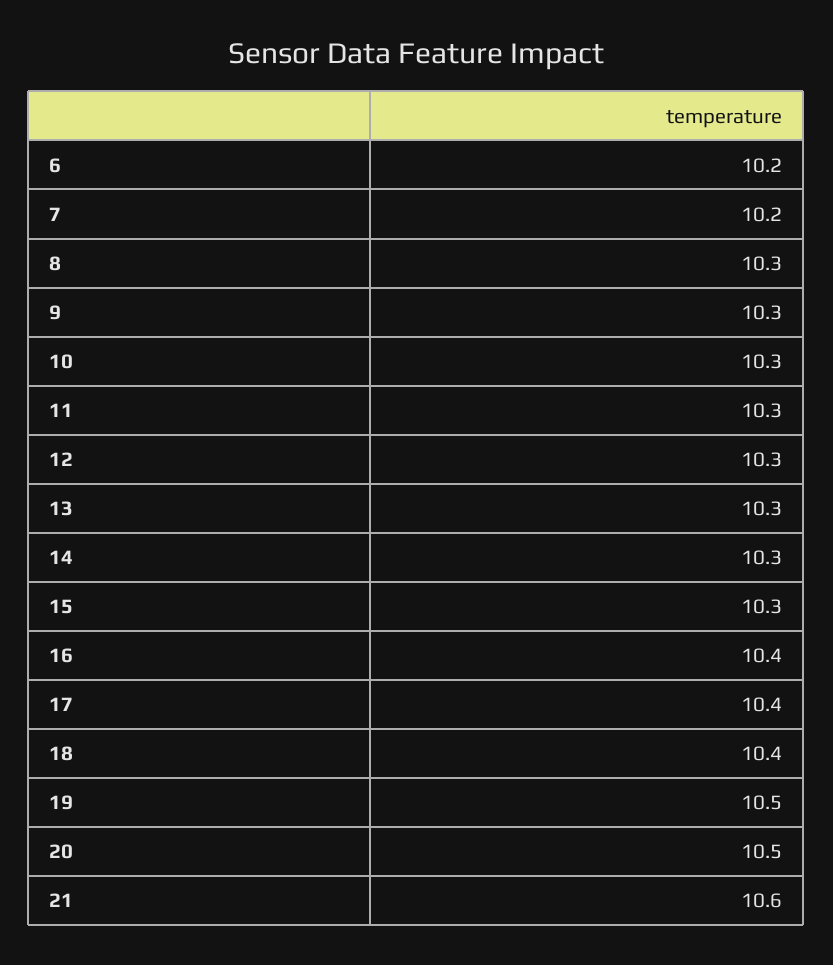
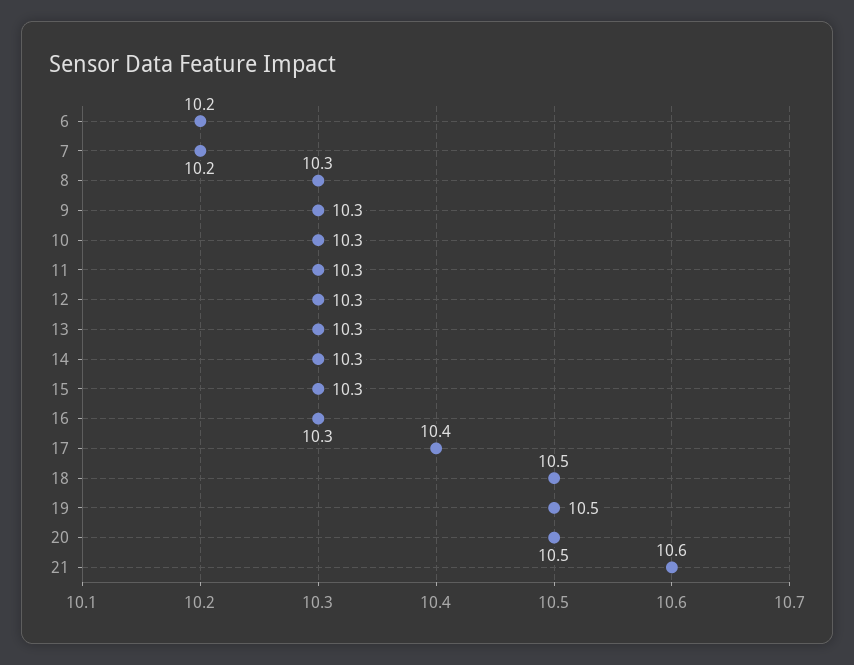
16: 10.4 -> 10.3
18: 10.4 -> 10.5

